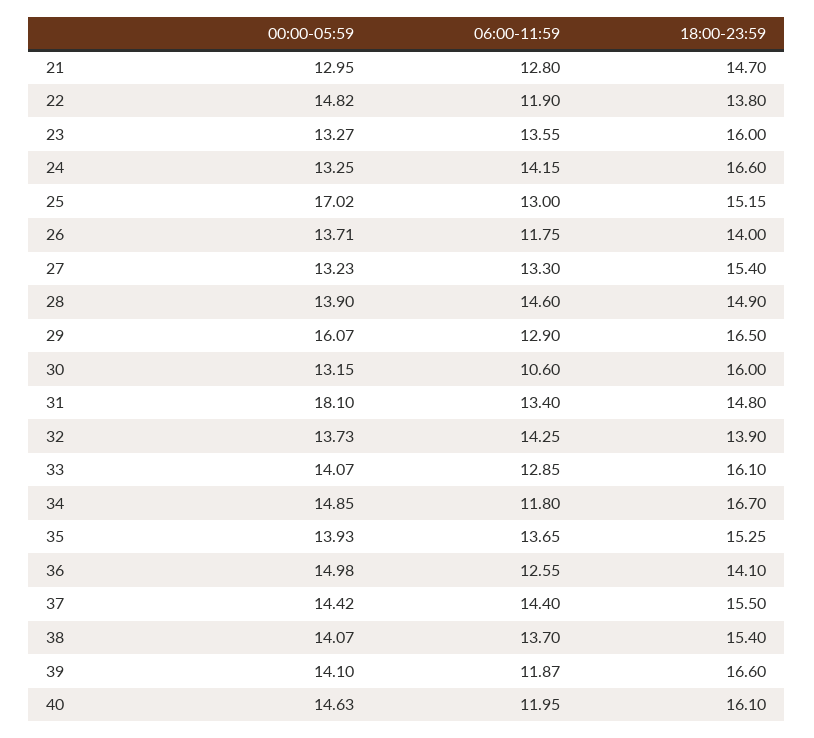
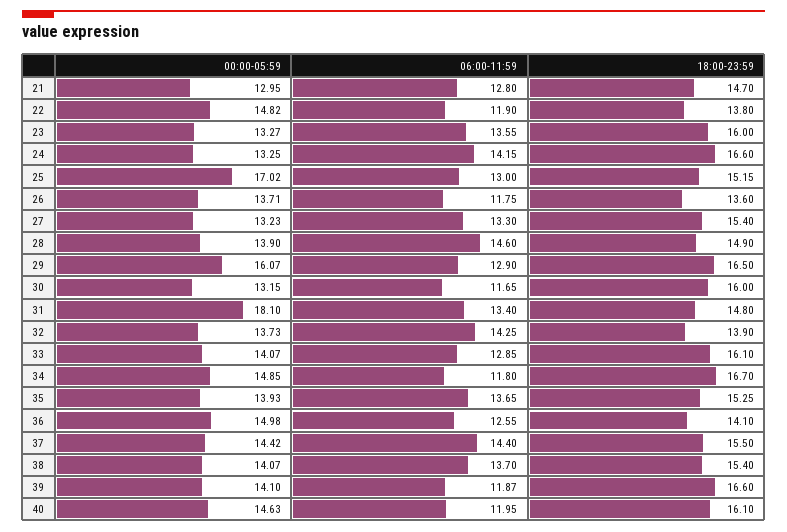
18:00-23:59, 26: 14 -> 13.6
06:00-11:59, 30: 10.6 -> 11.65

